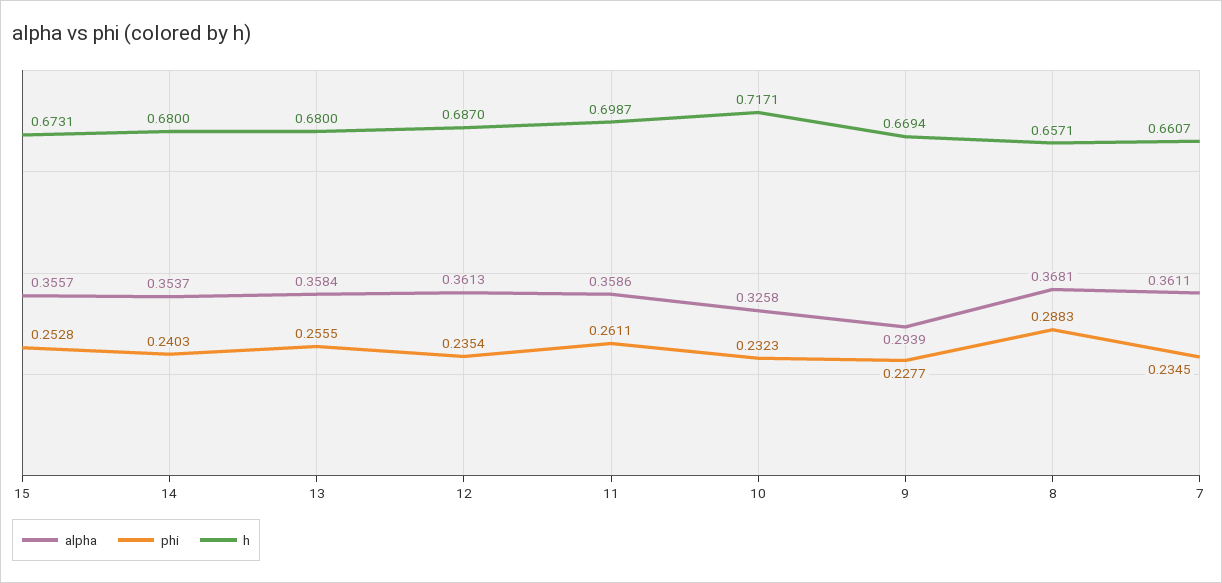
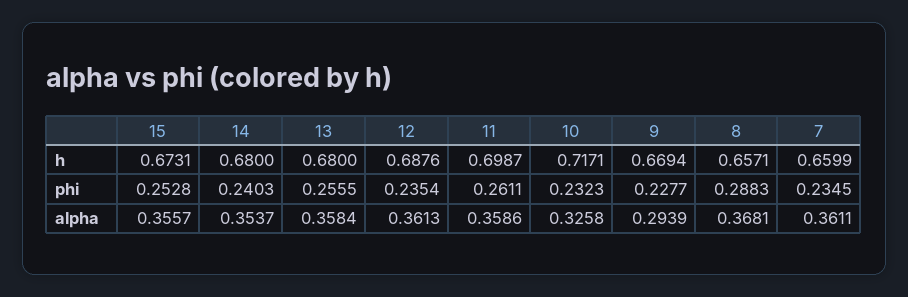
h, 12: 0.687 -> 0.6876
h, 7: 0.6607 -> 0.6599

